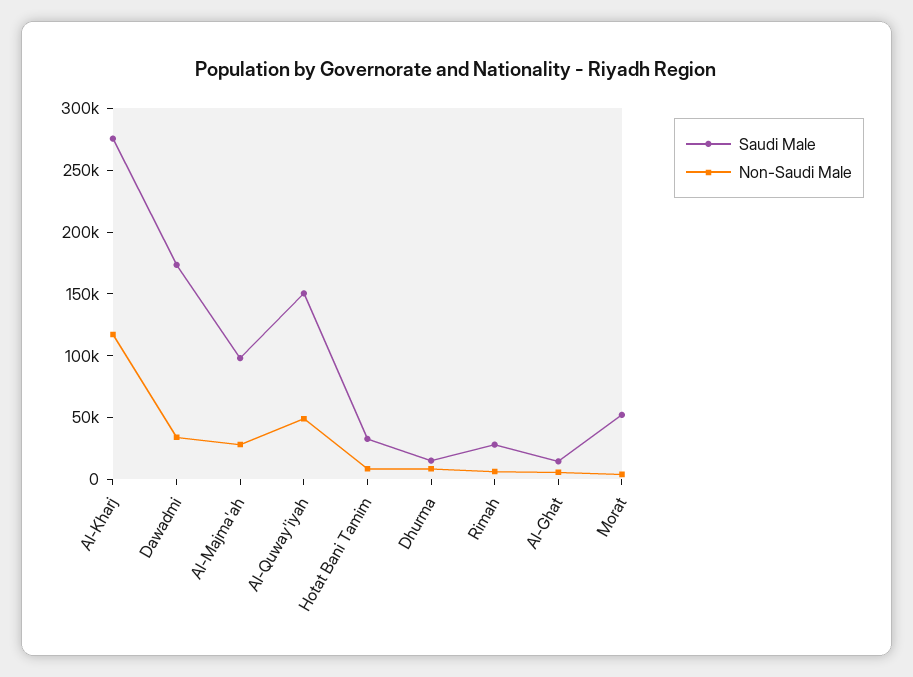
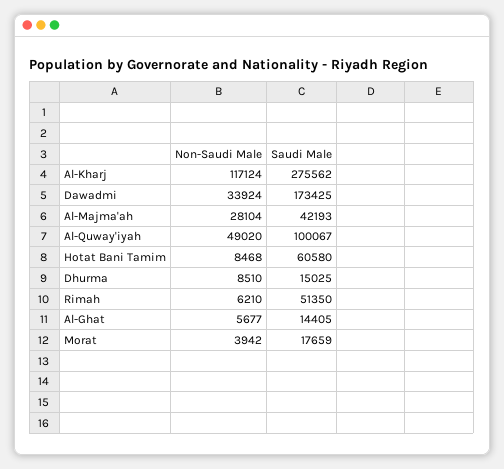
Saudi Male, Al-Majma'ah: 100000 -> 42193
Saudi Male, Al-Quway'iyah: 150000 -> 100067
Saudi Male, Hotat Bani Tamim: 30000 -> 60580
Saudi Male, Rimah: 30000 -> 51350
Saudi Male, Morat: 50000 -> 17659

